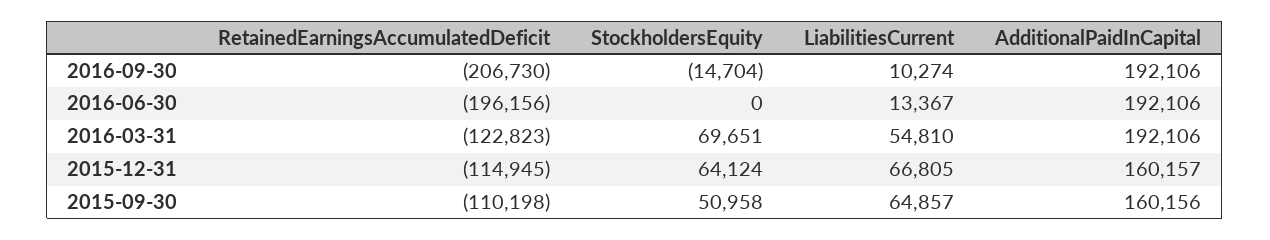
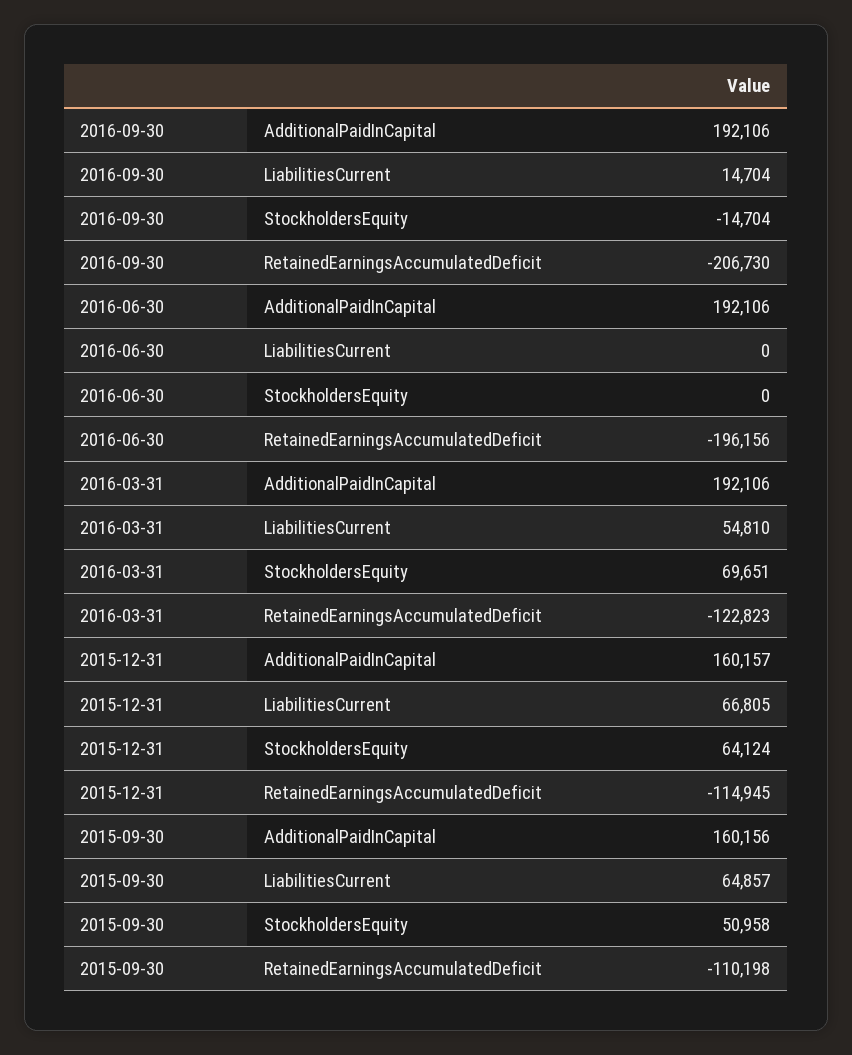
LiabilitiesCurrent, 2016-09-30: 10274 -> 14704
LiabilitiesCurrent, 2016-06-30: 13367 -> 0

